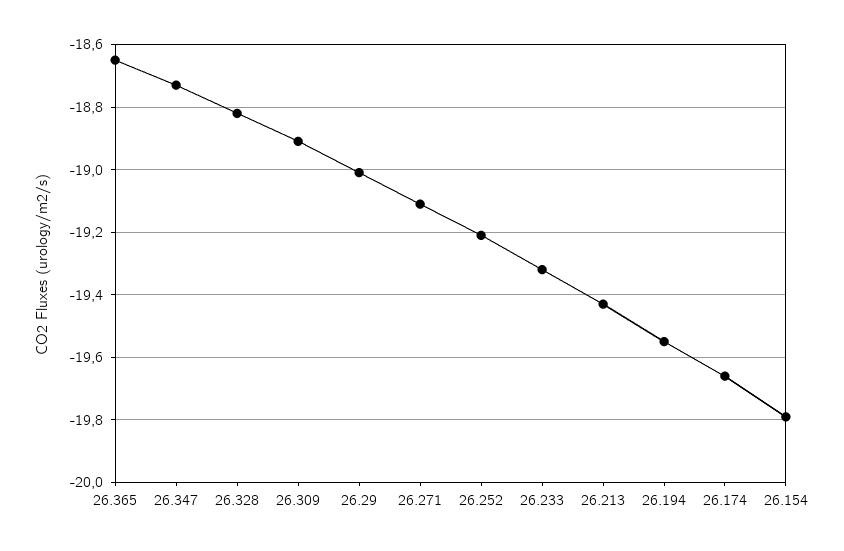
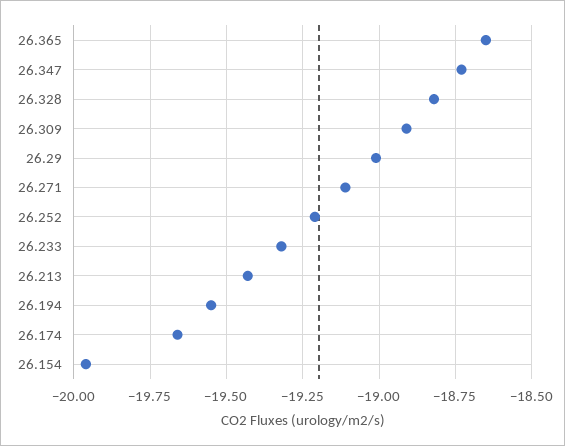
26.154: -19.8 -> -19.95

